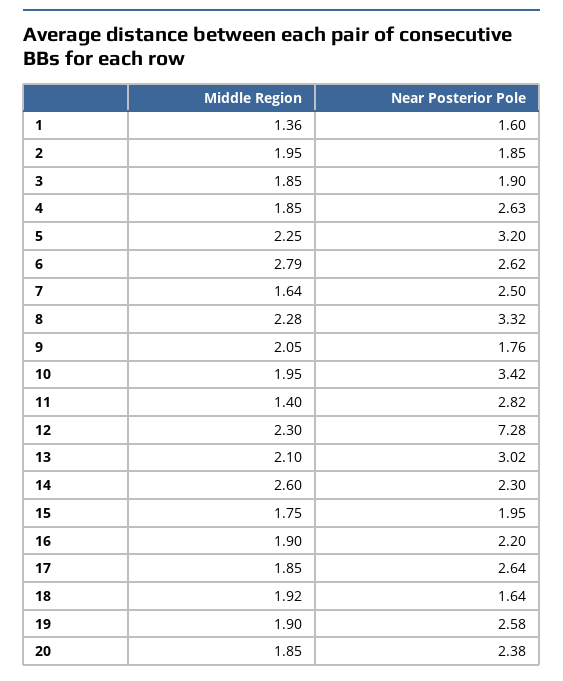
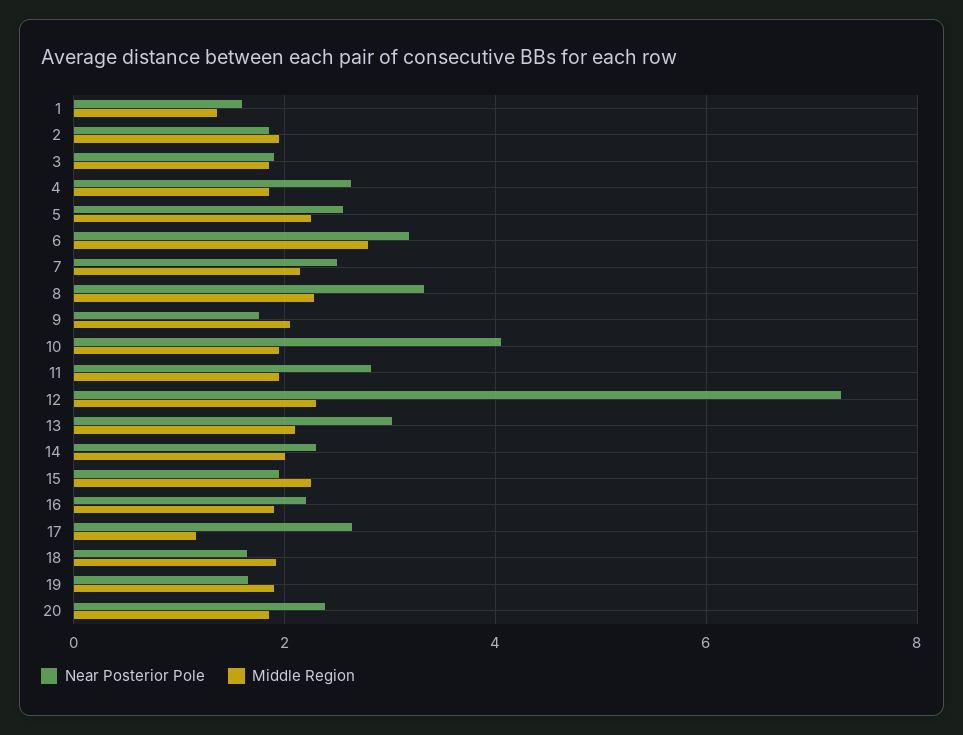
Near Posterior Pole, 5: 3.2 -> 2.6
Near Posterior Pole, 6: 2.62 -> 3.2
Middle Region, 7: 1.64 -> 2.2
Near Posterior Pole, 10: 3.42 -> 4
Middle Region, 11: 1.4 -> 2
Middle Region, 14: 2.6 -> 2
Middle Region, 15: 1.75 -> 2.2
Middle Region, 17: 1.85 -> 1.2
Near Posterior Pole, 19: 2.58 -> 1.6

